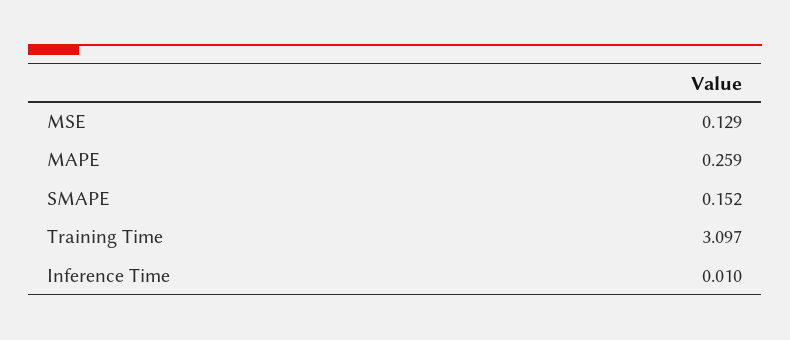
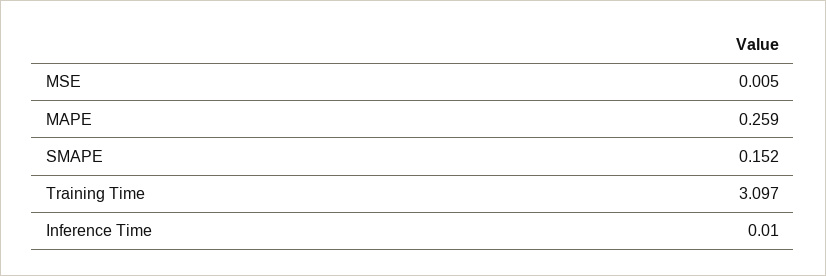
MSE: 0.129 -> 0.005

